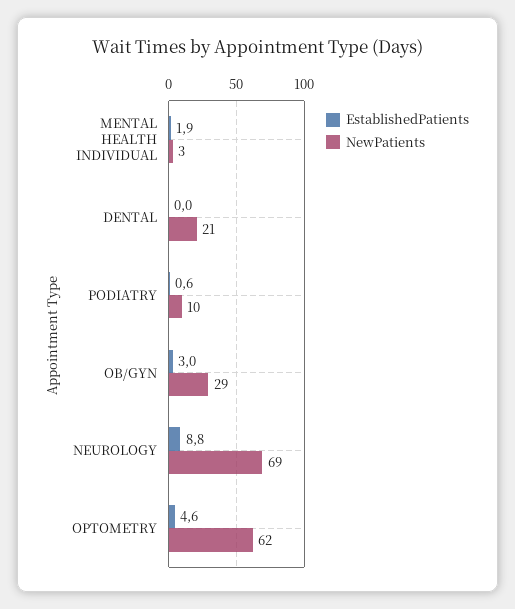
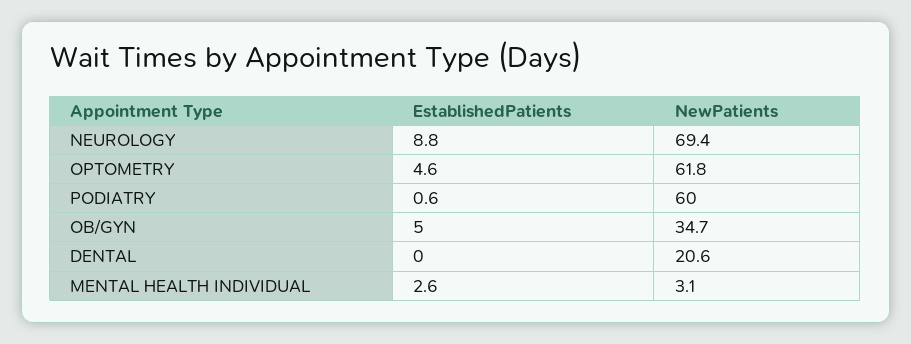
EstablishedPatients, MENTAL HEALTH INDIVIDUAL: 1.9 -> 2.6
NewPatients, PODIATRY: 10 -> 60
EstablishedPatients, OB/GYN: 3 -> 5
NewPatients, OB/GYN: 29 -> 34.7

